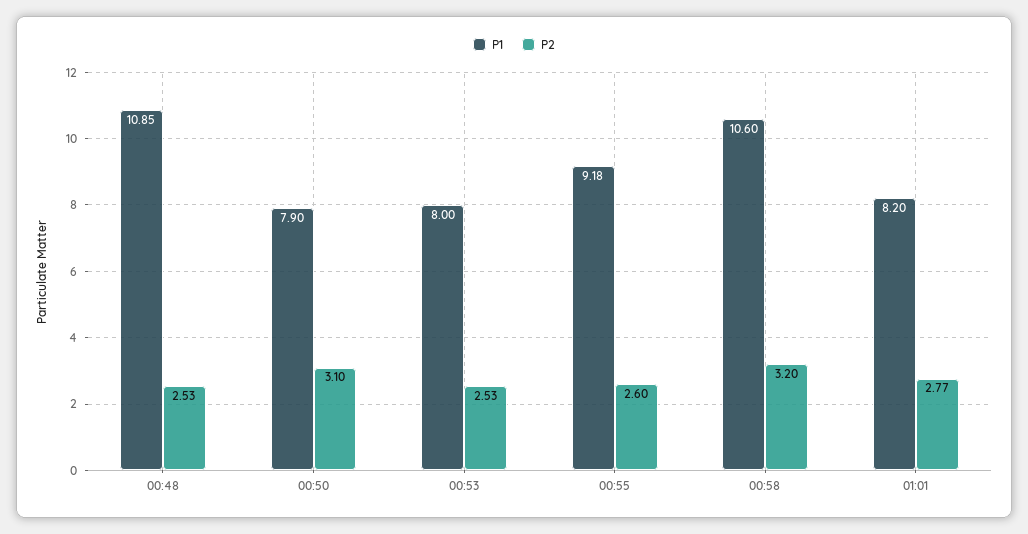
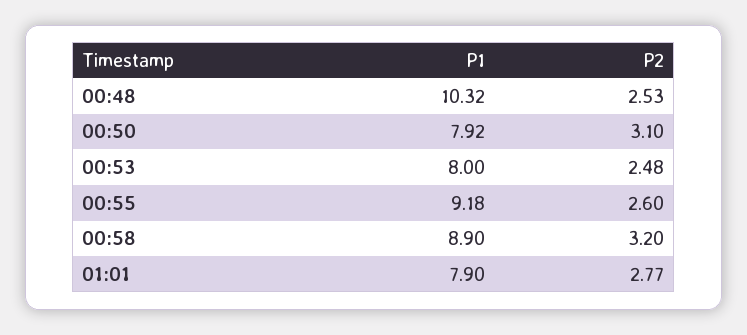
P1, 00:48: 10.85 -> 10.32
P1, 00:50: 7.9 -> 7.92
P2, 00:53: 2.53 -> 2.48
P1, 00:58: 10.6 -> 8.9
P1, 01:01: 8.2 -> 7.9

